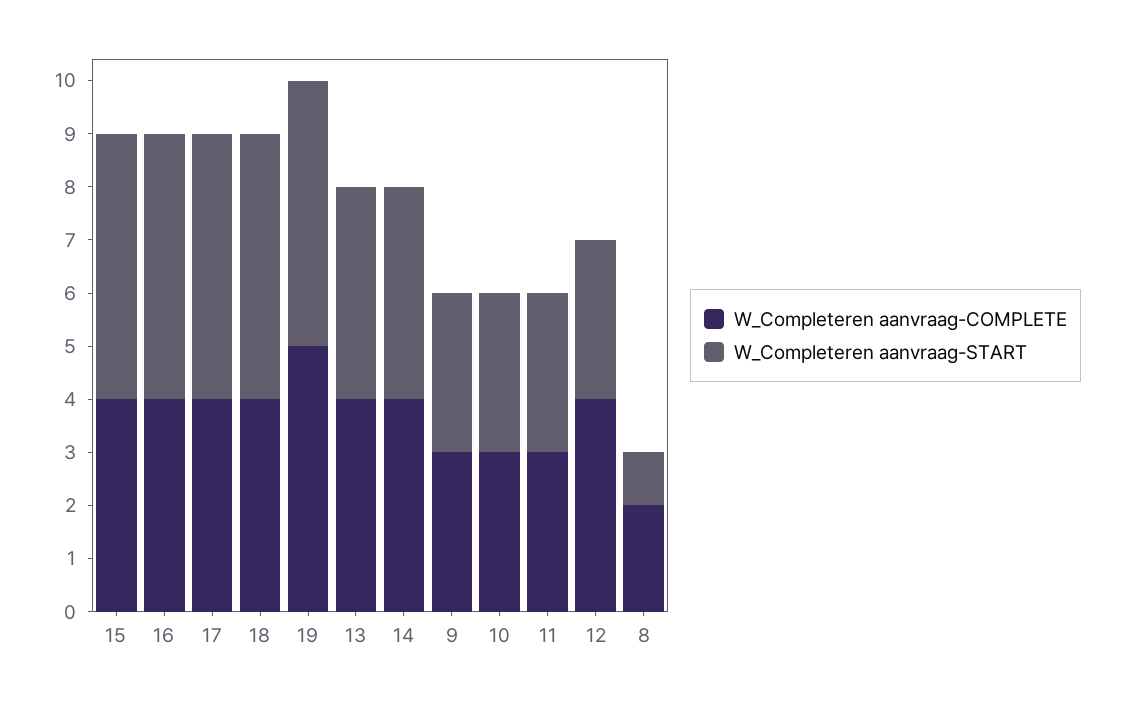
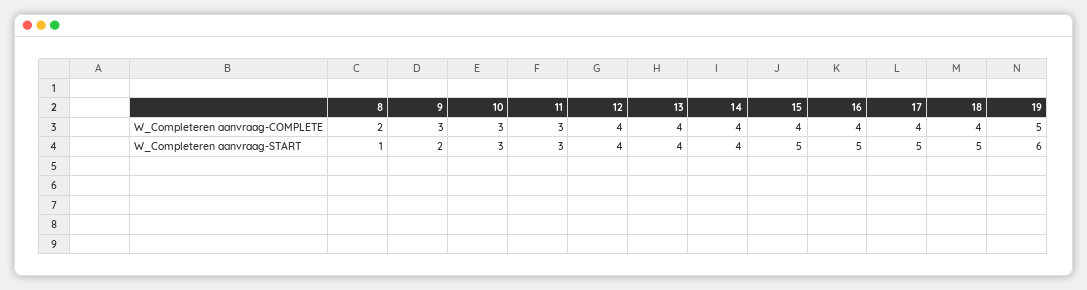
W_Completeren aanvraag-START, 19: 5 -> 6
W_Completeren aanvraag-START, 9: 3 -> 2
W_Completeren aanvraag-START, 12: 3 -> 4

